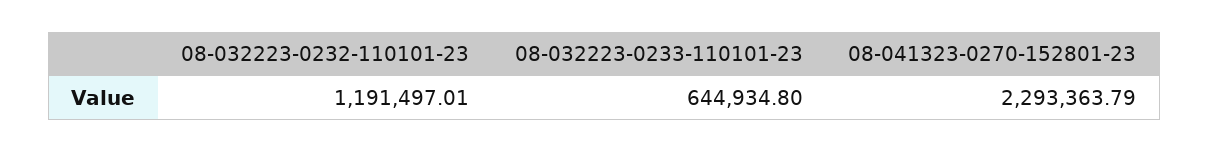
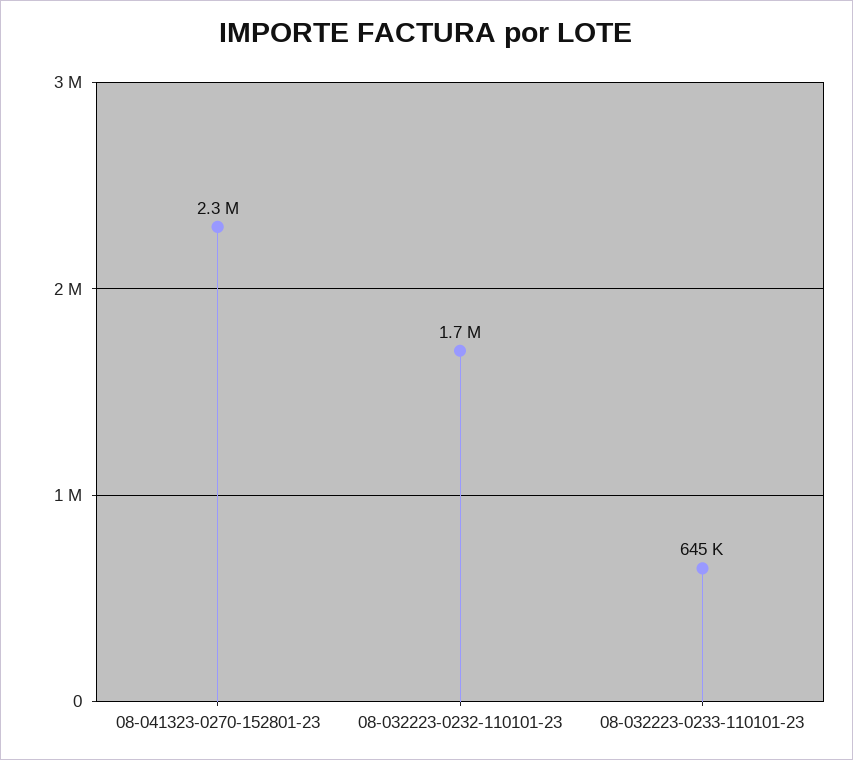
08-032223-0232-110101-23: 1191497.01 -> 1700000

